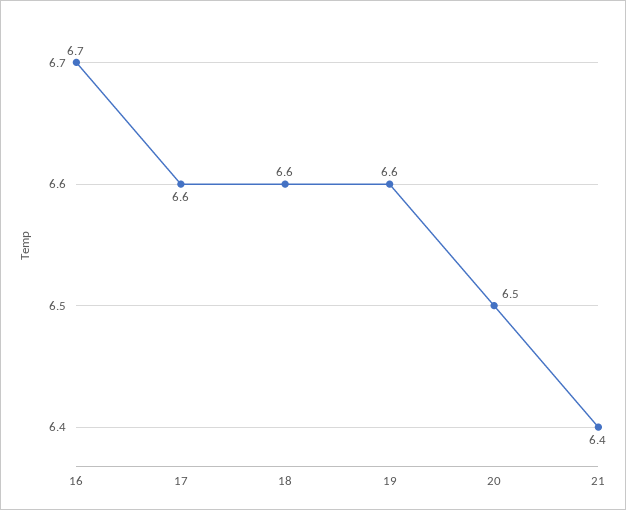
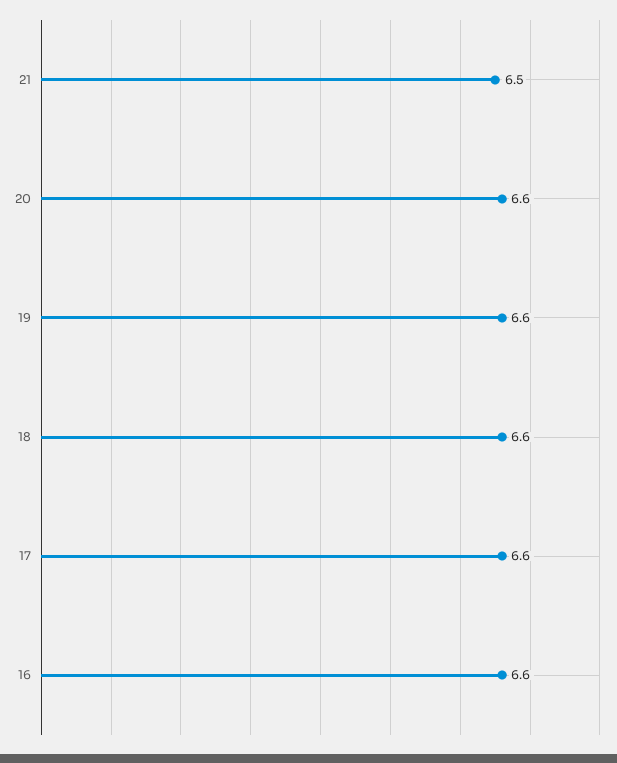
16: 6.7 -> 6.6
20: 6.5 -> 6.6
21: 6.4 -> 6.5

